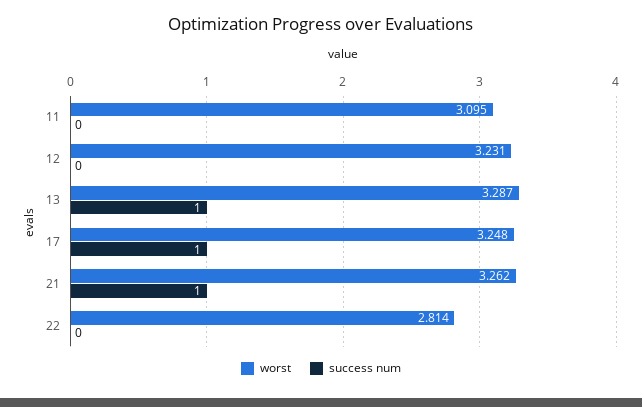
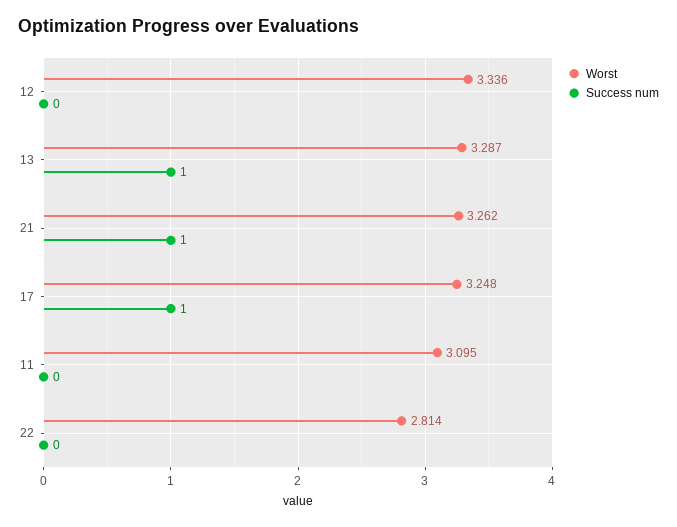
worst, 12: 3.231 -> 3.336

